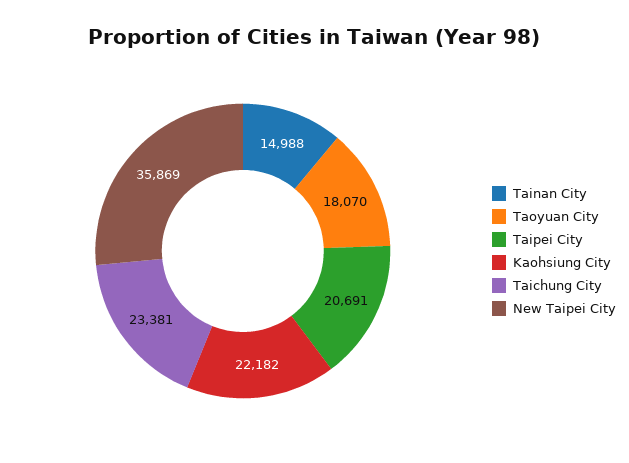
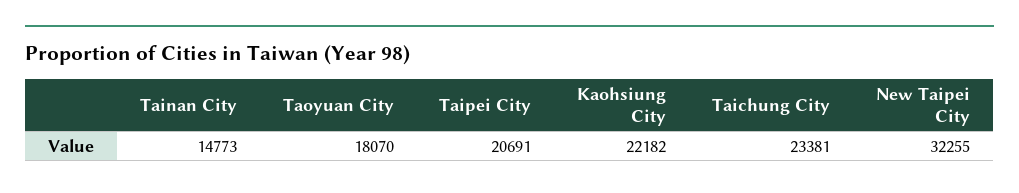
Tainan City: 14988 -> 14773
New Taipei City: 35869 -> 32255

